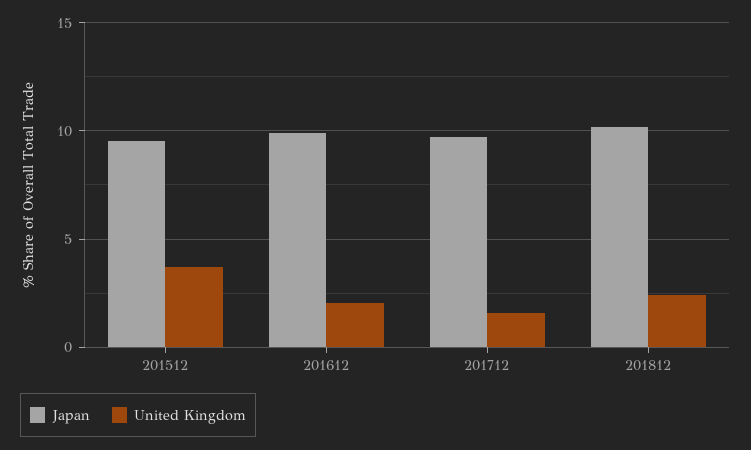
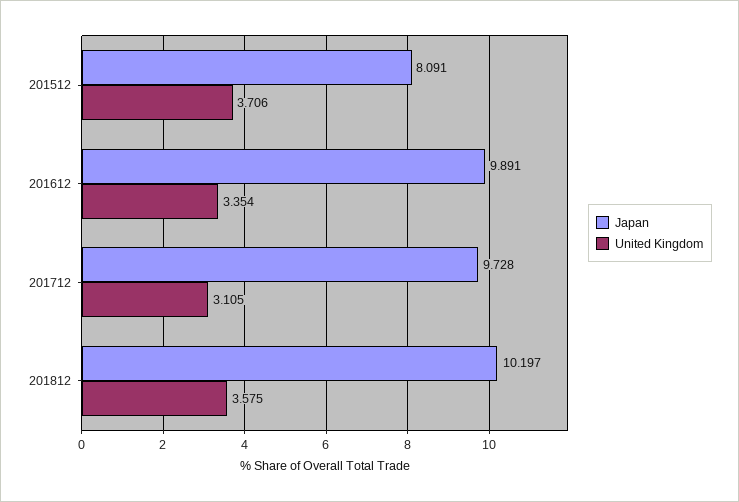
Japan, 201512: 9.5 -> 8.091
United Kingdom, 201612: 2 -> 3.354
United Kingdom, 201712: 1.5 -> 3.105
United Kingdom, 201812: 2.5 -> 3.575

